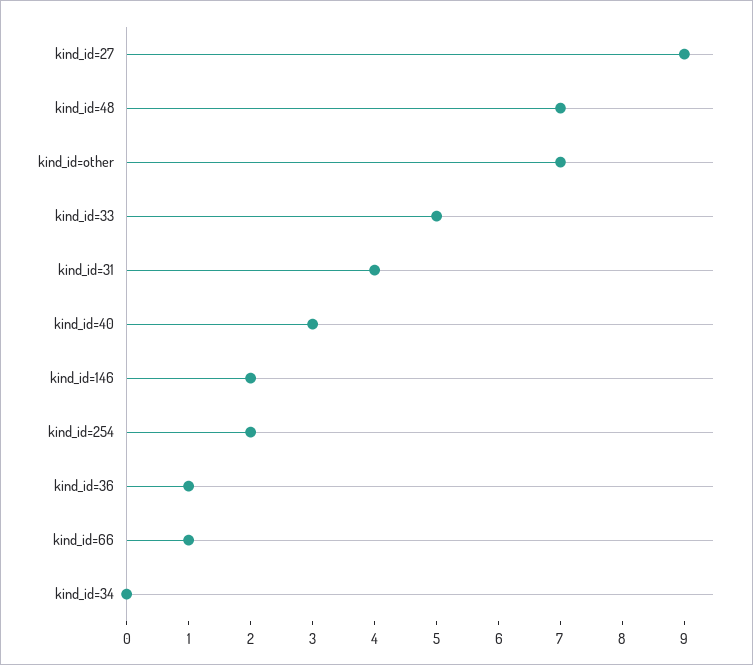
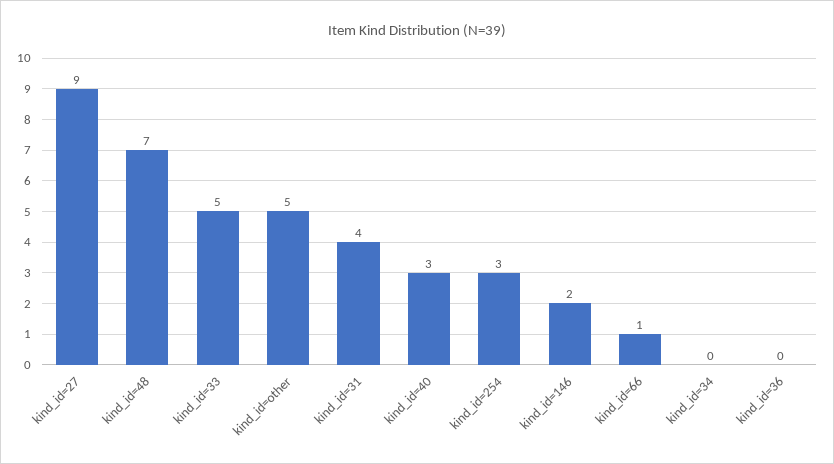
kind_id=other: 7 -> 5
kind_id=254: 2 -> 3
kind_id=36: 1 -> 0

